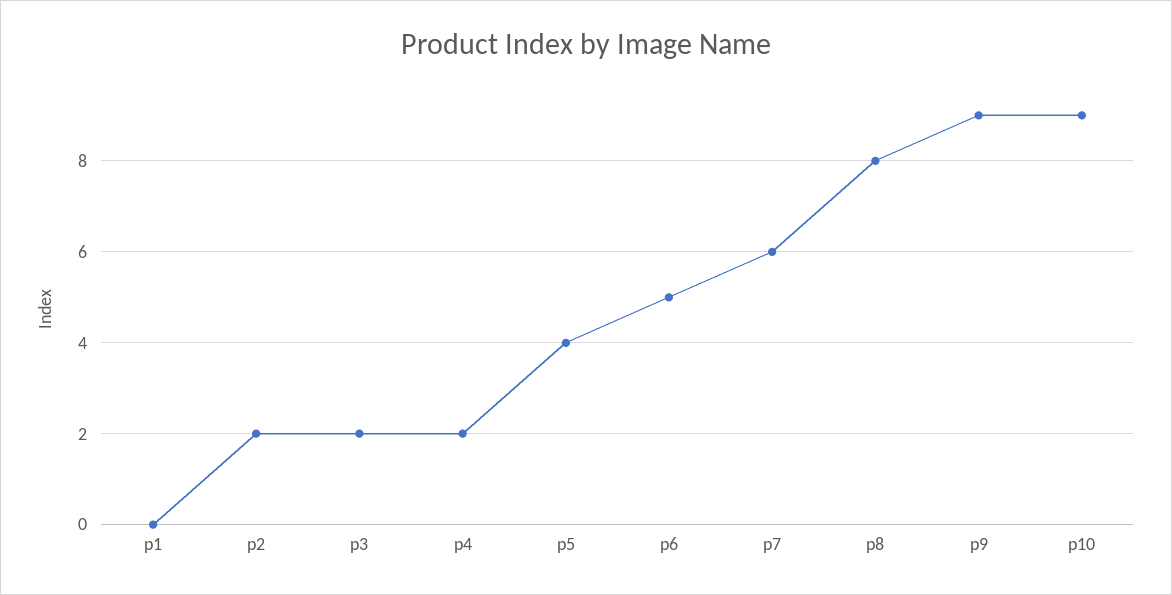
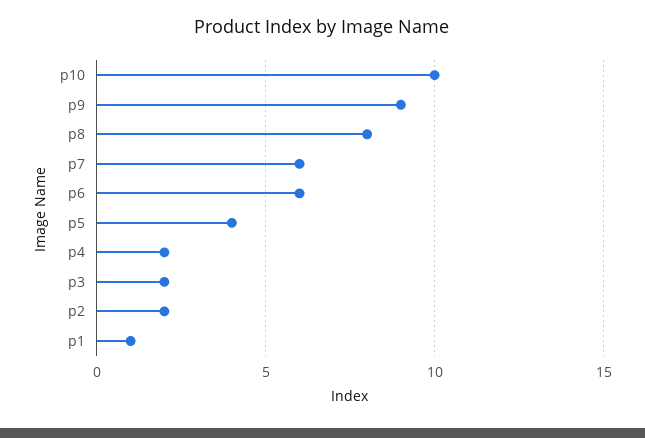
p1: 0 -> 1
p6: 5 -> 6
p10: 9 -> 10

